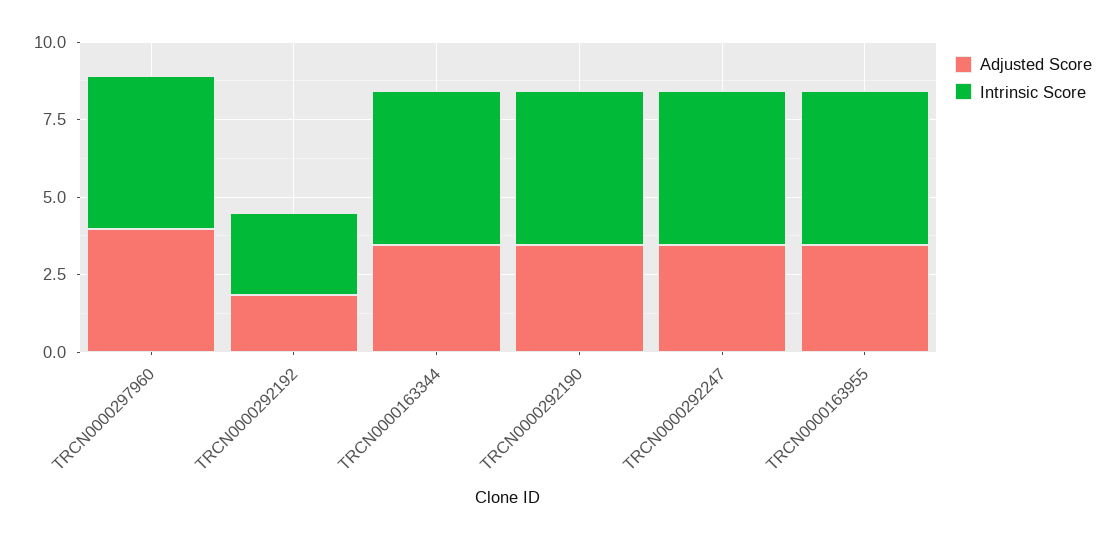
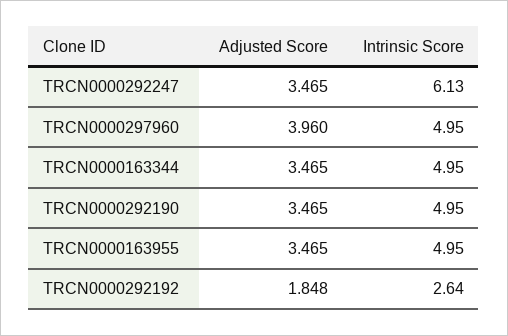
Intrinsic Score, TRCN0000292247: 5 -> 6.13

